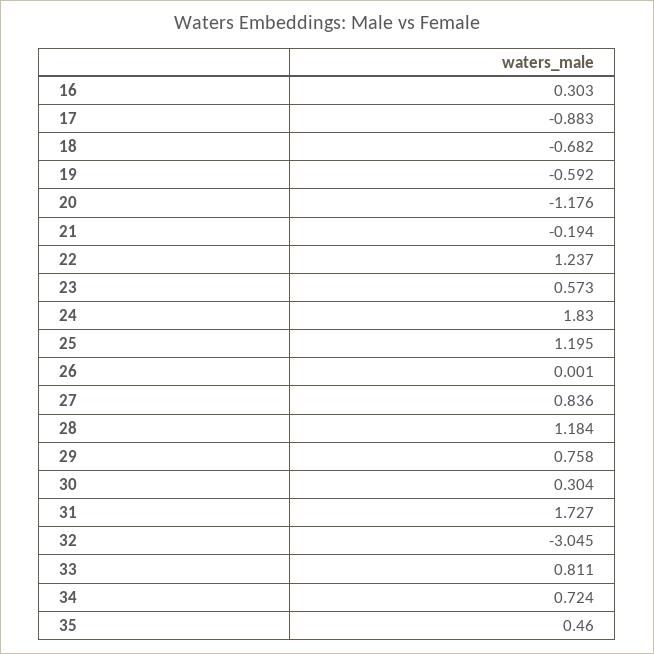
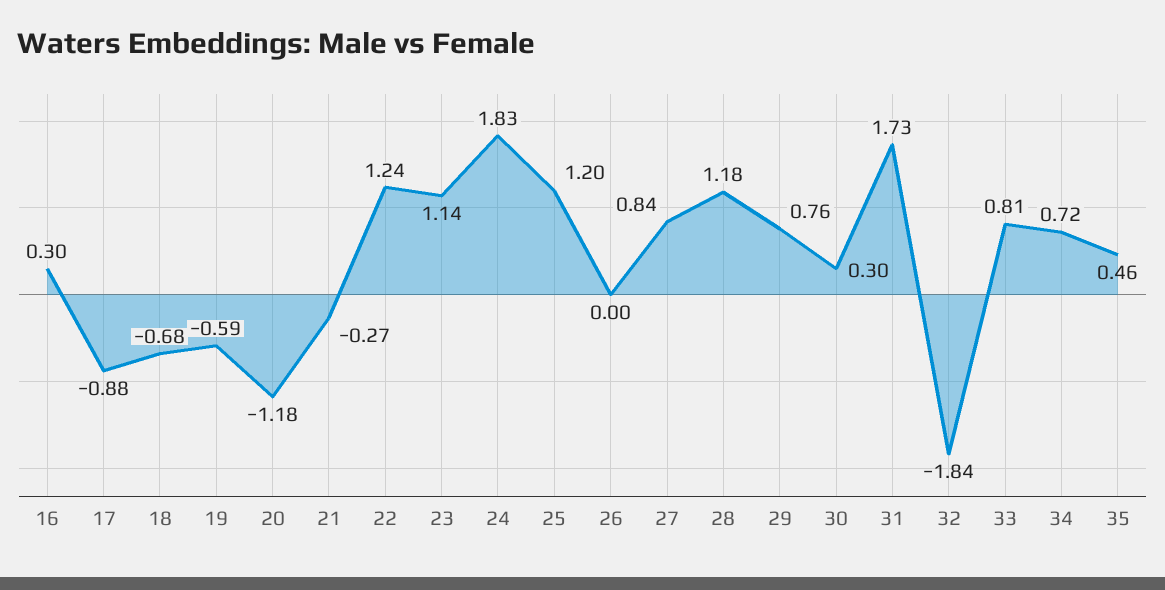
21: -0.194 -> -0.27
23: 0.573 -> 1.14
32: -3.045 -> -1.84

